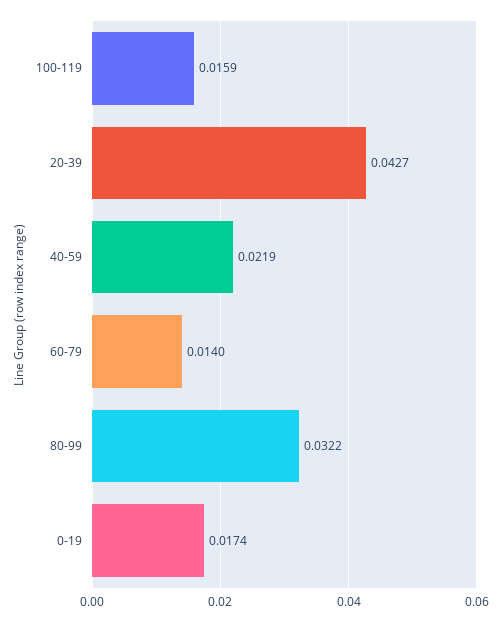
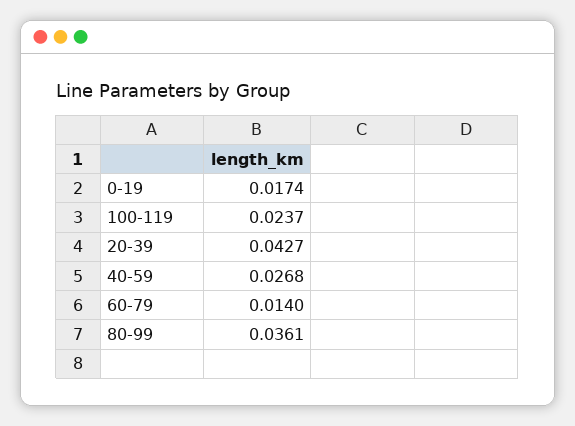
100-119: 0.0159 -> 0.0237
40-59: 0.0219 -> 0.0268
80-99: 0.0322 -> 0.0361

